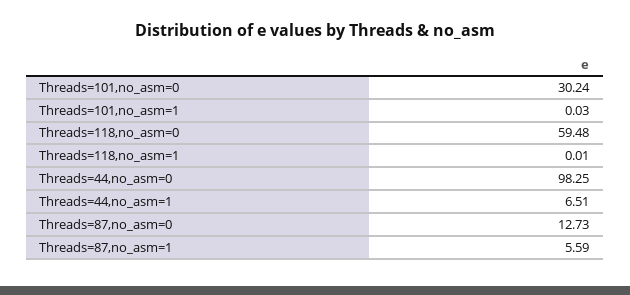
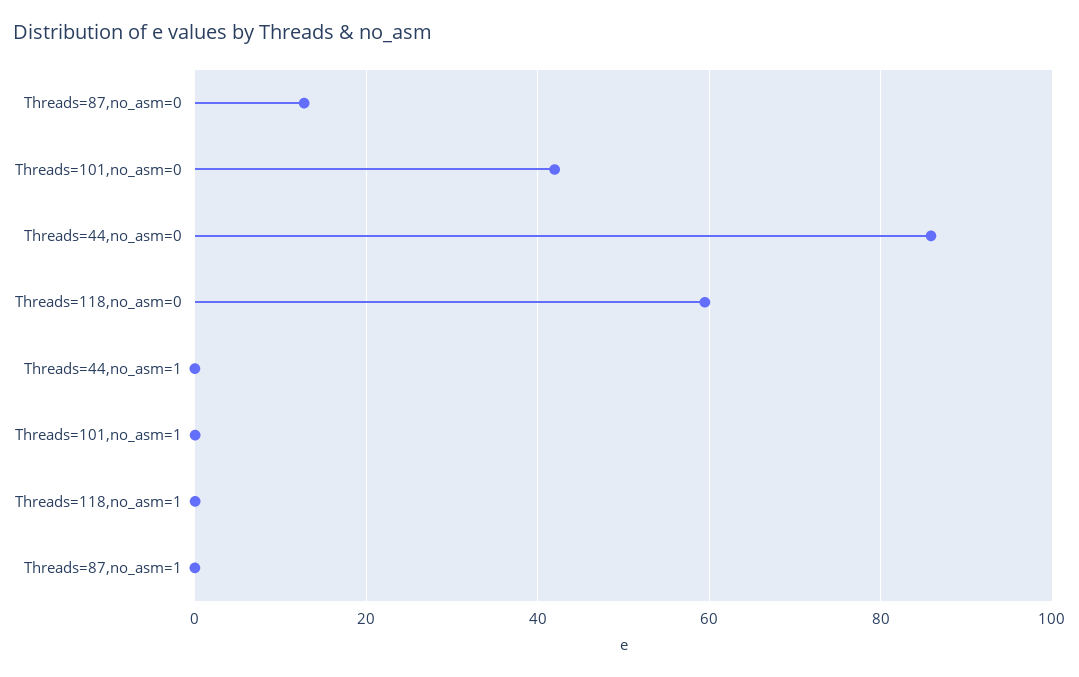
Threads=101,no_asm=0: 30.24 -> 42
Threads=44,no_asm=0: 98.25 -> 86
Threads=44,no_asm=1: 6.51 -> 0
Threads=87,no_asm=1: 5.59 -> 0

